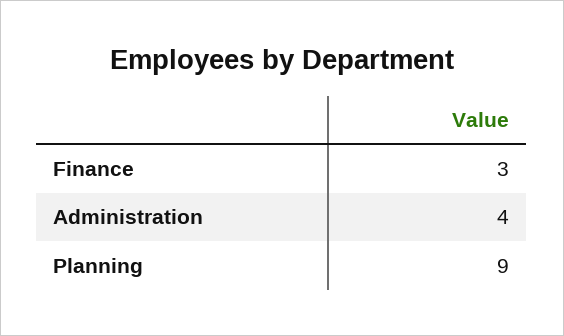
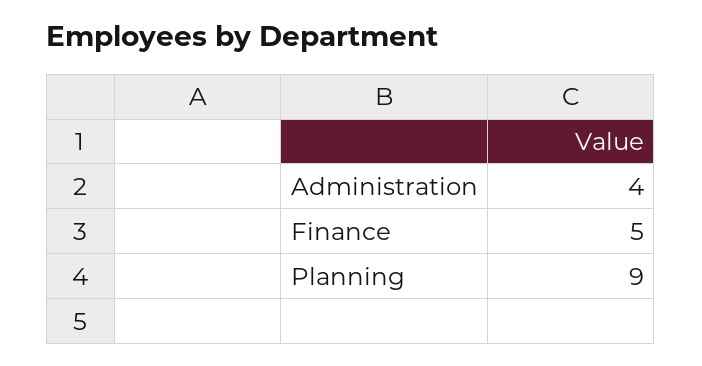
Finance: 3 -> 5

